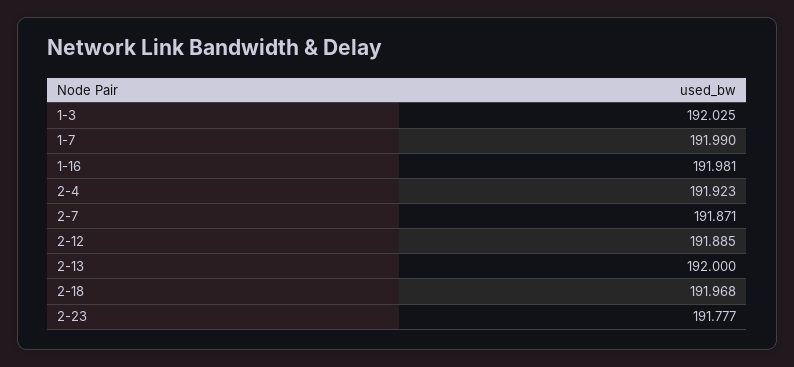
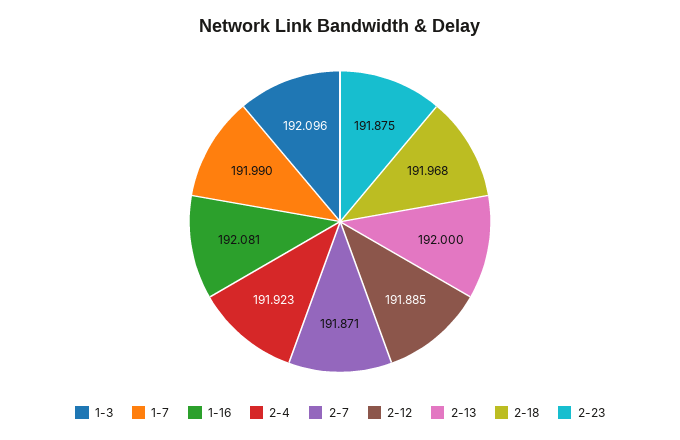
1-3: 192.025 -> 192.096
1-16: 191.981 -> 192.081
2-23: 191.777 -> 191.875

